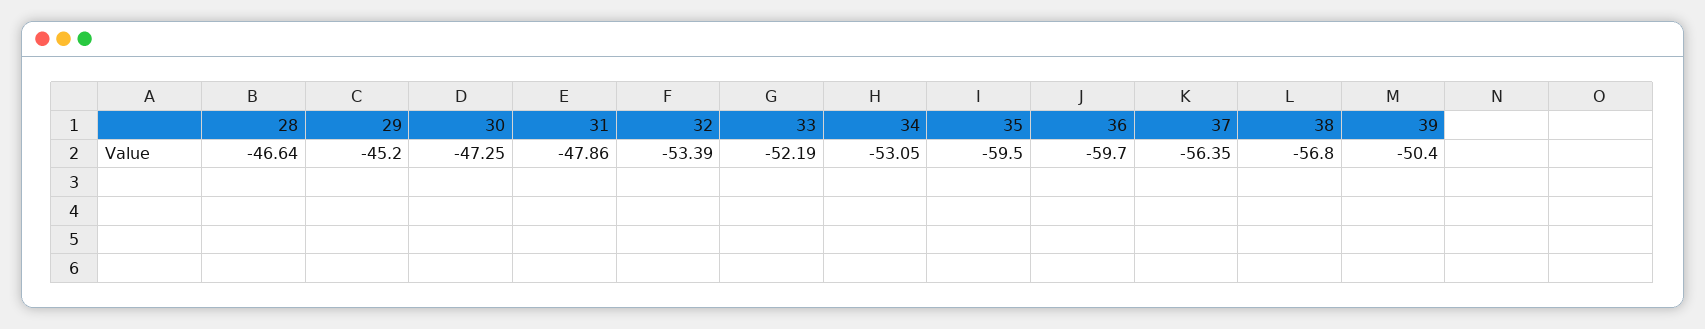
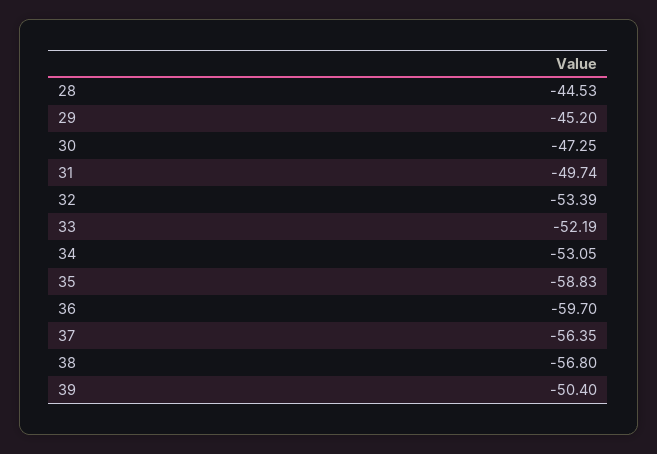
28: -46.64 -> -44.53
31: -47.86 -> -49.74
35: -59.5 -> -58.83

